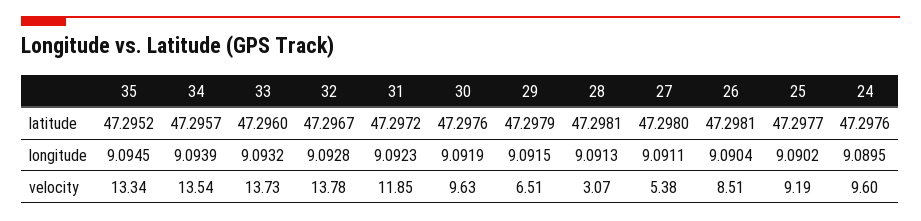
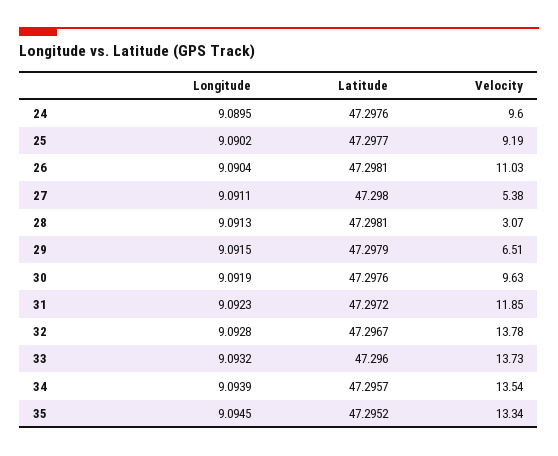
26, velocity: 8.51 -> 11.03

